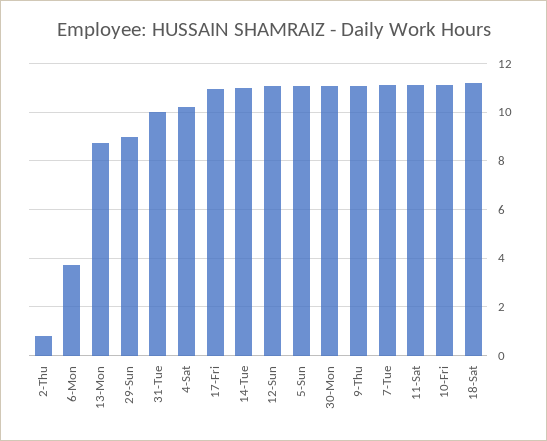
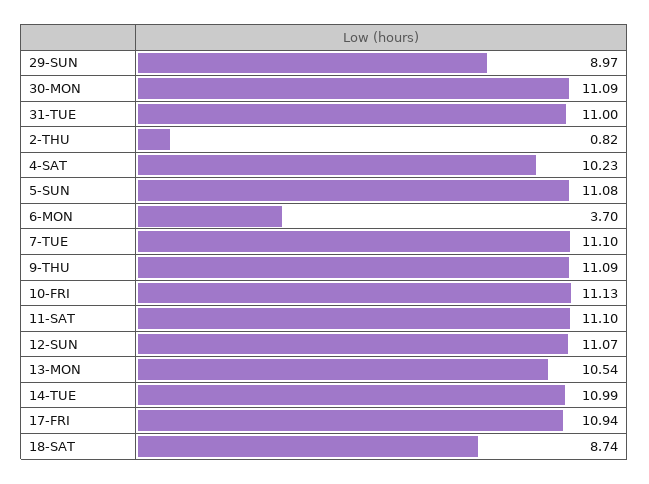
13-Mon: 8.75 -> 10.54
31-Tue: 10 -> 11
18-Sat: 11.25 -> 8.74

